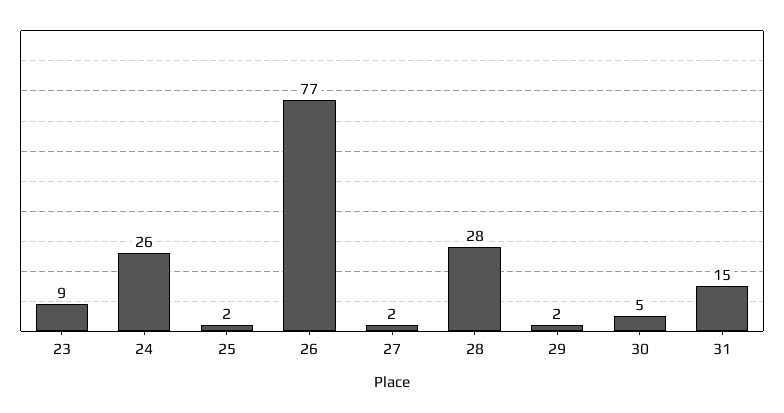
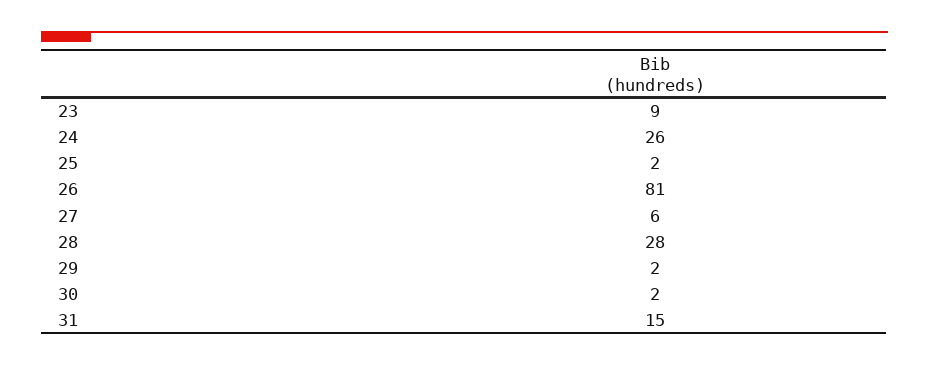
26: 77 -> 81
27: 2 -> 6
30: 5 -> 2

